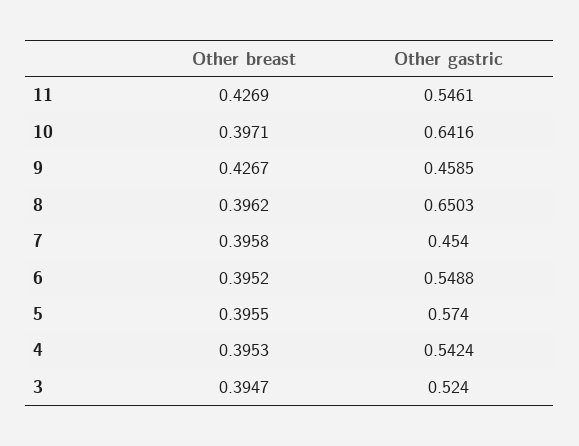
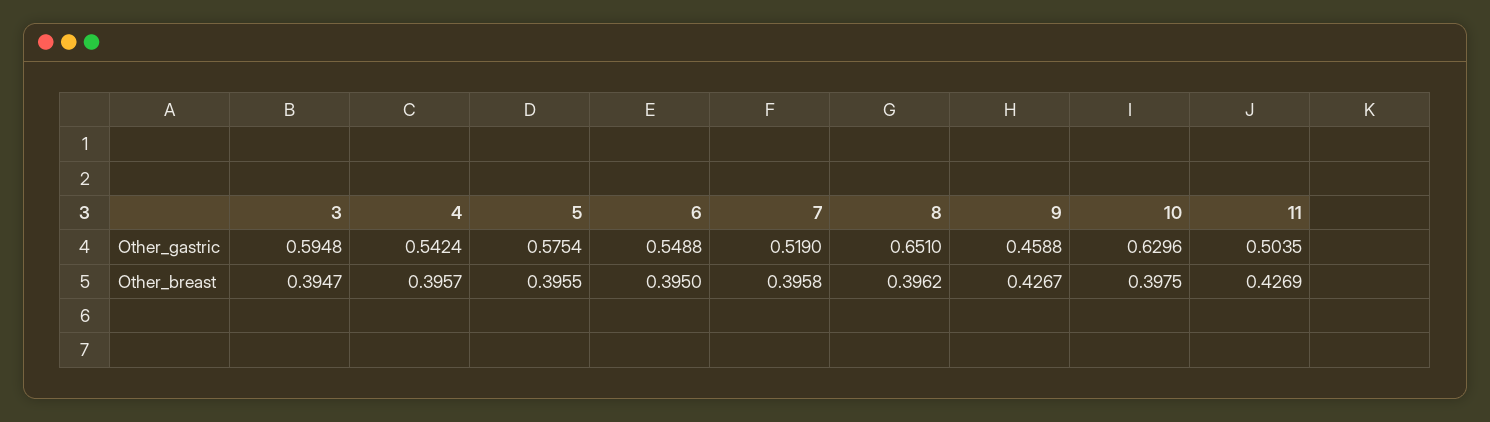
Other gastric, 11: 0.5461 -> 0.5035
Other breast, 10: 0.3971 -> 0.3975
Other gastric, 10: 0.6416 -> 0.6296
Other gastric, 9: 0.4585 -> 0.4588
Other gastric, 8: 0.6503 -> 0.651
Other gastric, 7: 0.454 -> 0.519
Other breast, 6: 0.3952 -> 0.395
Other gastric, 5: 0.574 -> 0.5754
Other breast, 4: 0.3953 -> 0.3957
Other gastric, 3: 0.524 -> 0.5948

